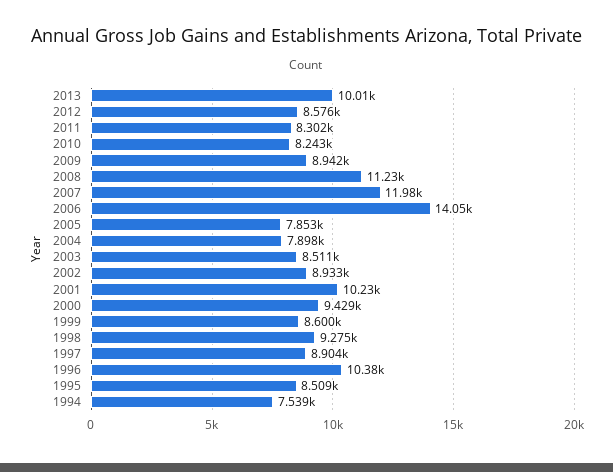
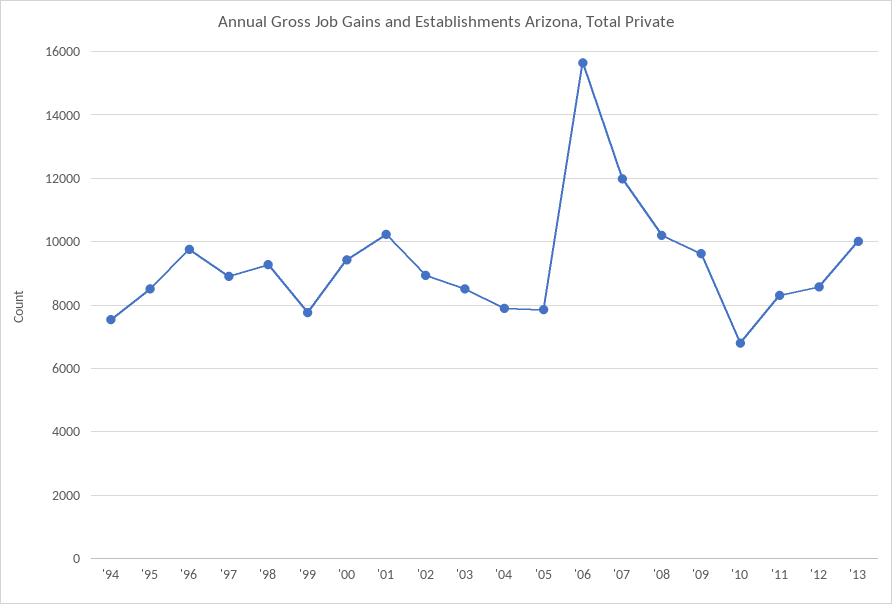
2010: 8243 -> 6800
2009: 8942 -> 9600
2008: 11230 -> 10200
2006: 14050 -> 15600
1999: 8600 -> 7800
1996: 10380 -> 9800

